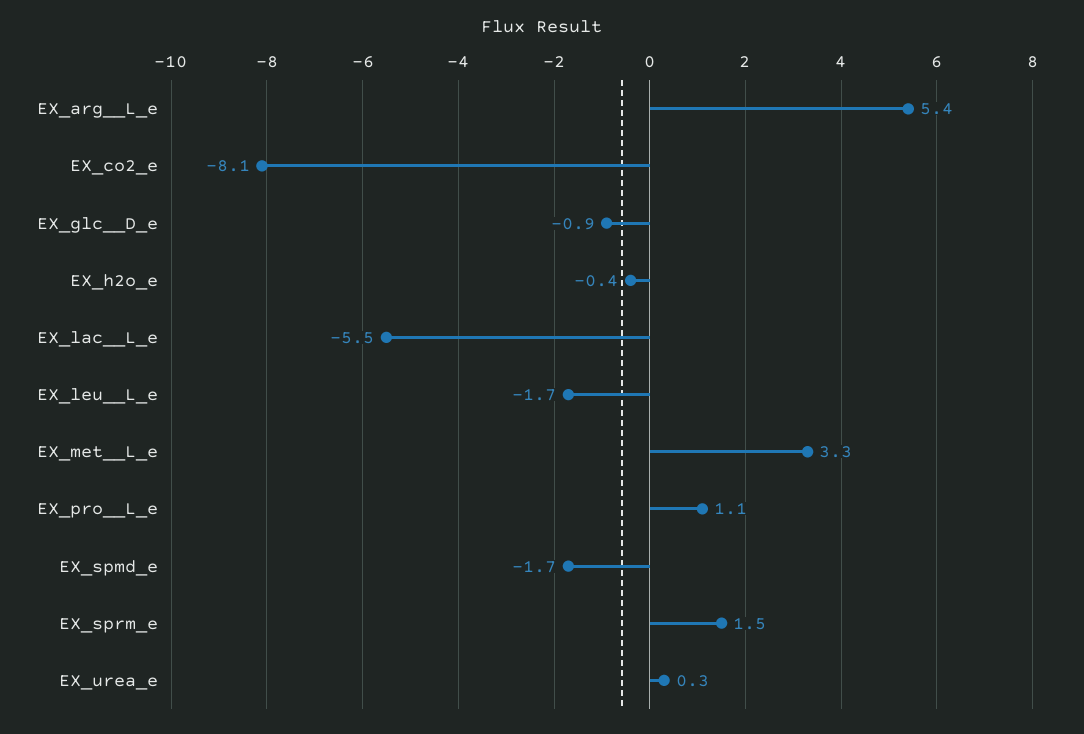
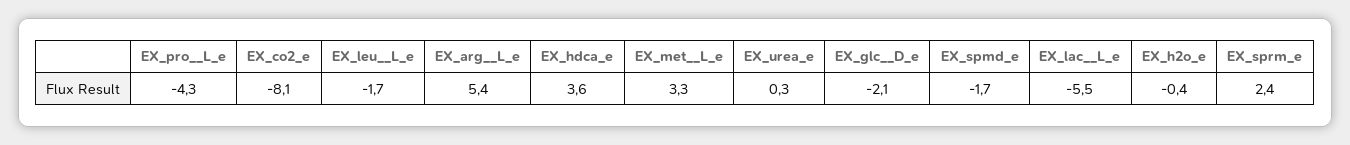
EX_glc__D_e: -0.9 -> -2.1
EX_pro__L_e: 1.1 -> -4.3
EX_sprm_e: 1.5 -> 2.4
EX_hdca_e: none -> 3.6

